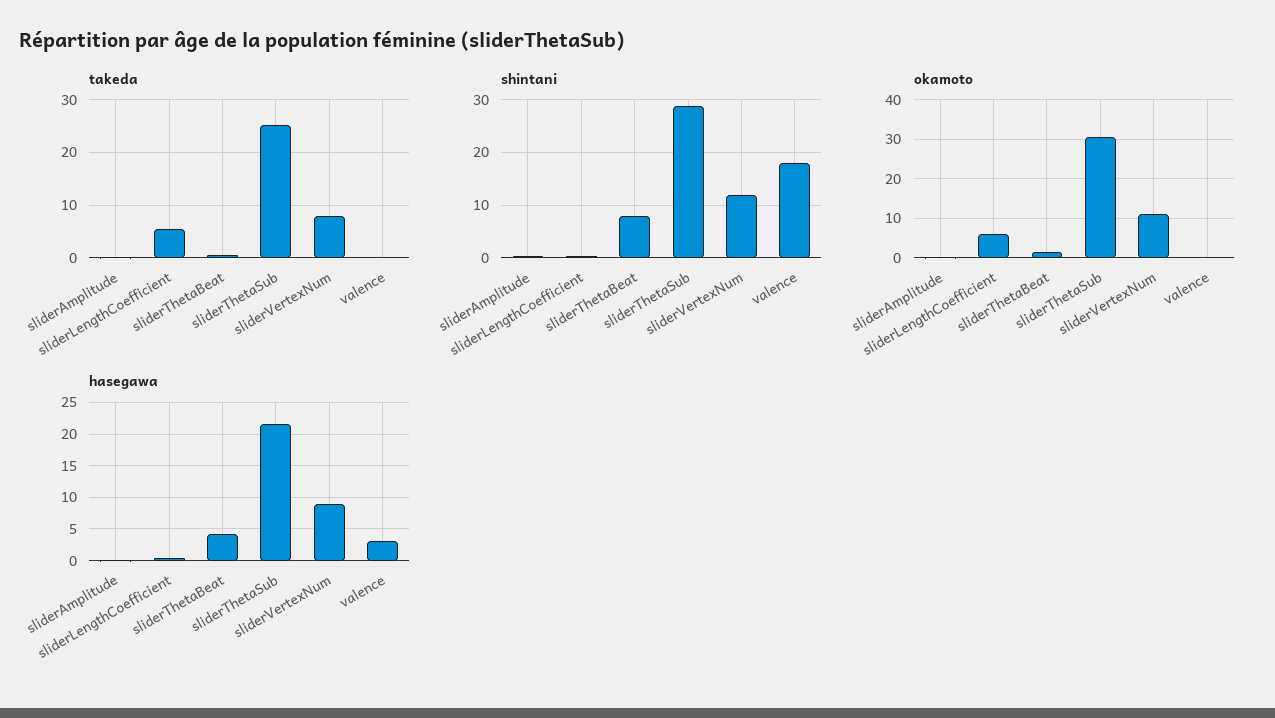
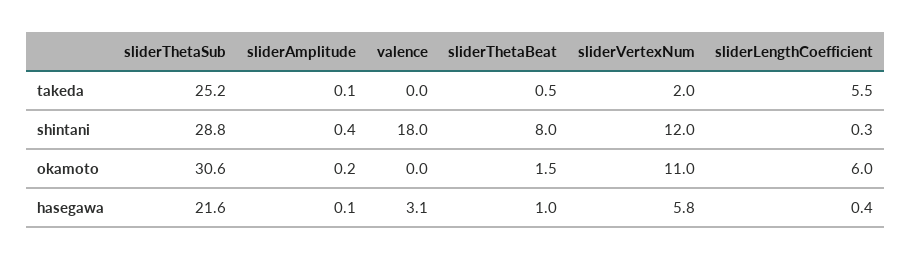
takeda, sliderVertexNum: 8 -> 2
hasegawa, sliderThetaBeat: 4 -> 1
hasegawa, sliderVertexNum: 9 -> 5.8

